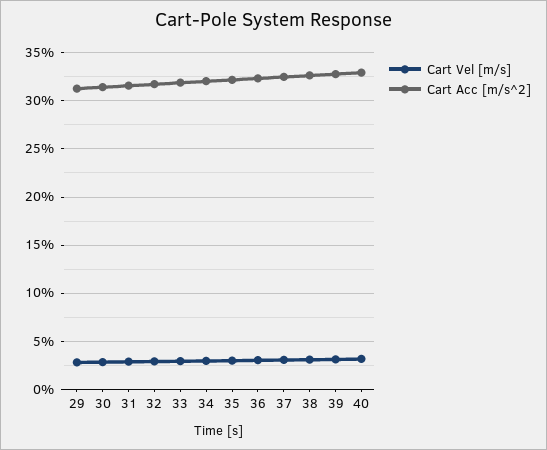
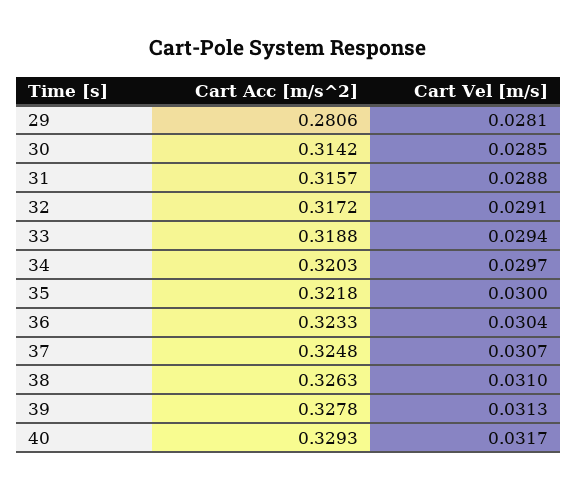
Cart Acc [m/s^2], 29: 0.31 -> 0.2806

